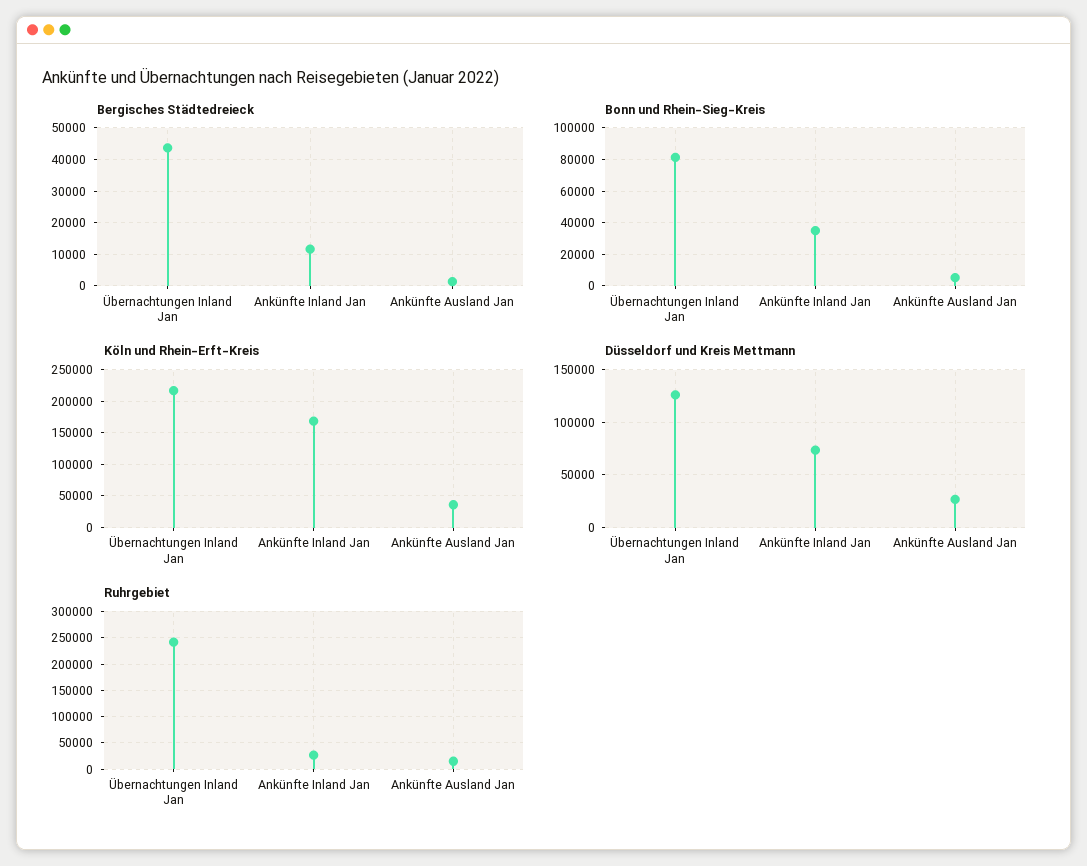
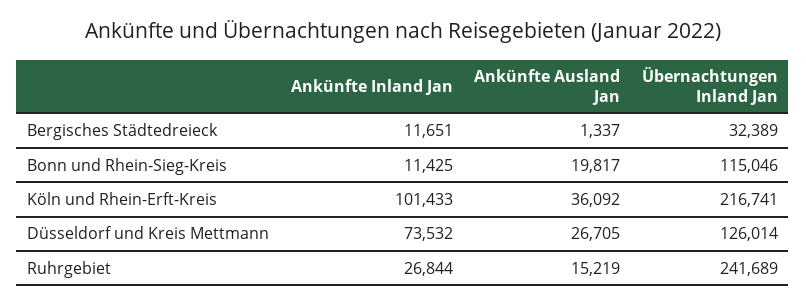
Bergisches Städtedreieck, Übernachtungen Inland Jan: 44000 -> 32389
Bonn und Rhein-Sieg-Kreis, Übernachtungen Inland Jan: 80000 -> 115046
Bonn und Rhein-Sieg-Kreis, Ankünfte Inland Jan: 35000 -> 11425
Bonn und Rhein-Sieg-Kreis, Ankünfte Ausland Jan: 5000 -> 19817
Köln und Rhein-Erft-Kreis, Ankünfte Inland Jan: 170000 -> 101433

